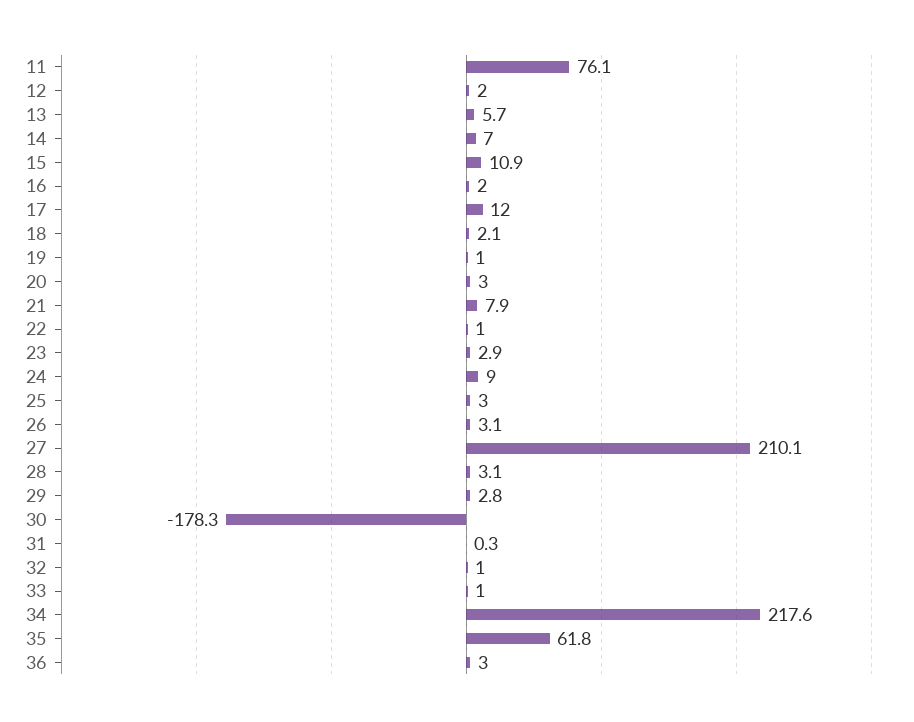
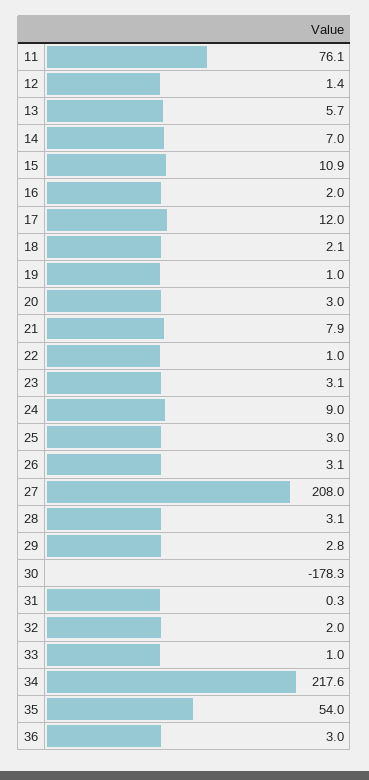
12: 2 -> 1.4
23: 2.9 -> 3.1
27: 210.1 -> 208
32: 1 -> 2
35: 61.8 -> 54

